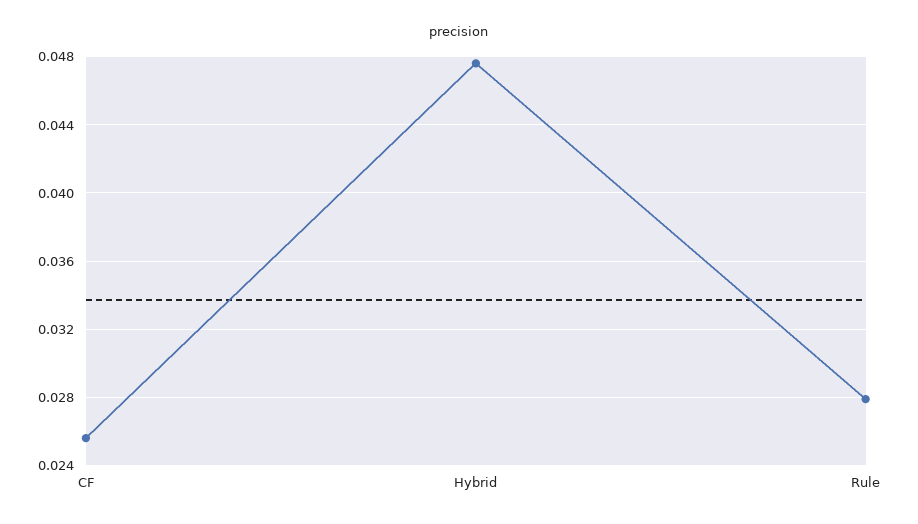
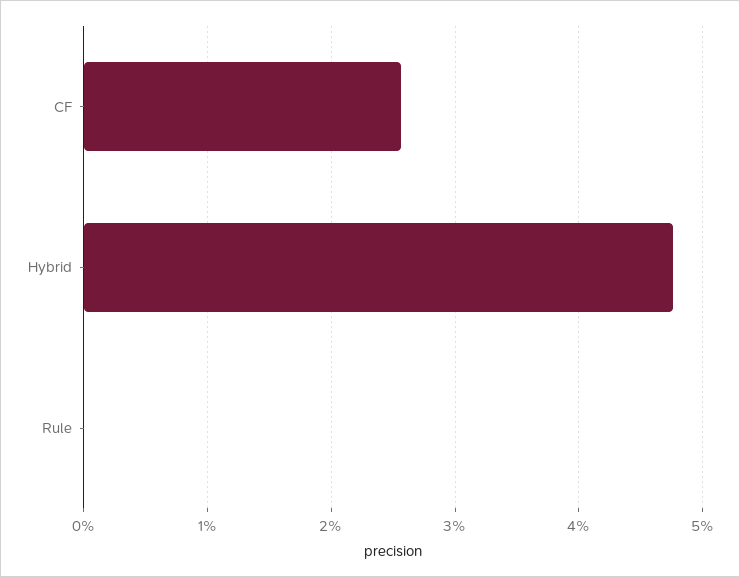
Rule: 0.028 -> 0

